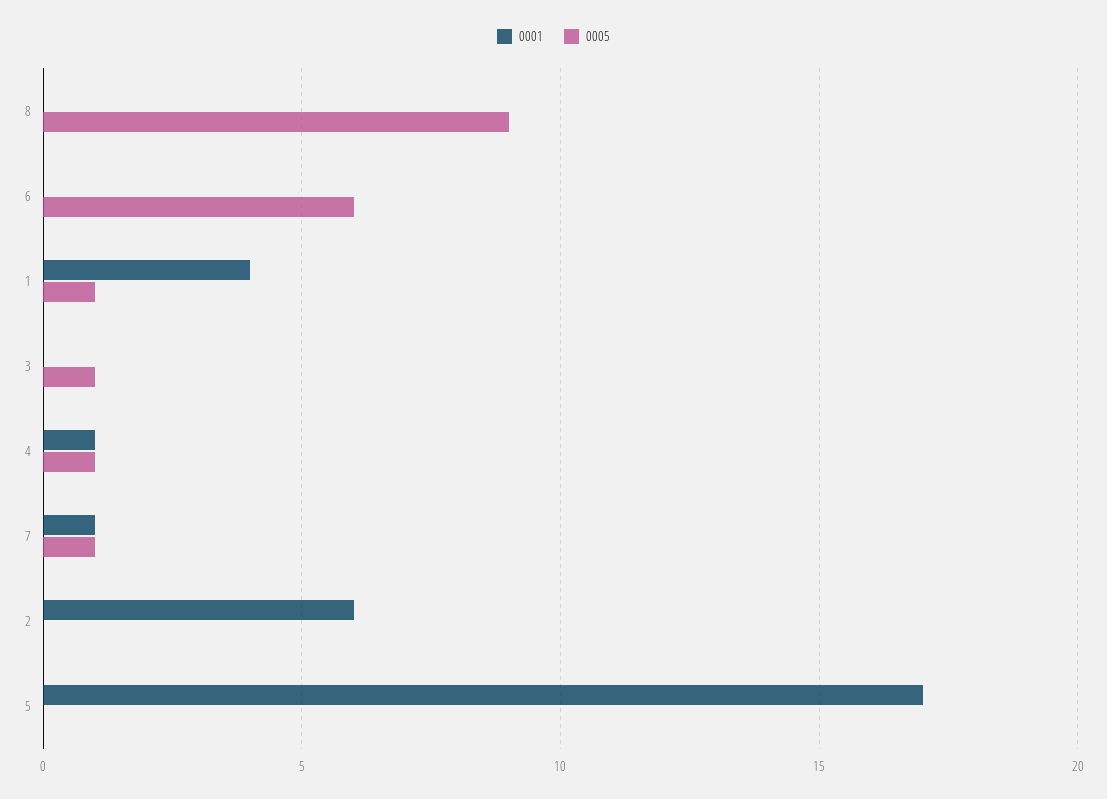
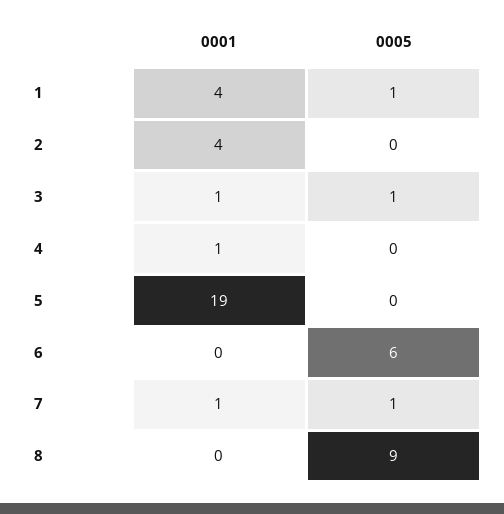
0001, 3: 0 -> 1
0005, 4: 1 -> 0
0001, 2: 6 -> 4
0001, 5: 17 -> 19

